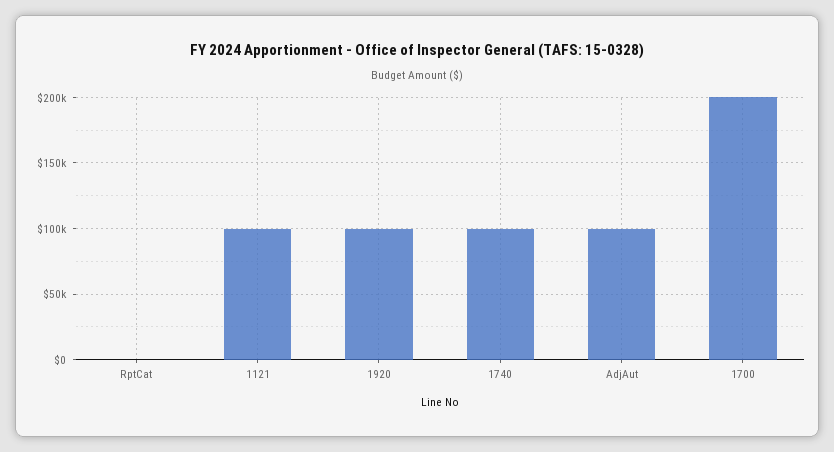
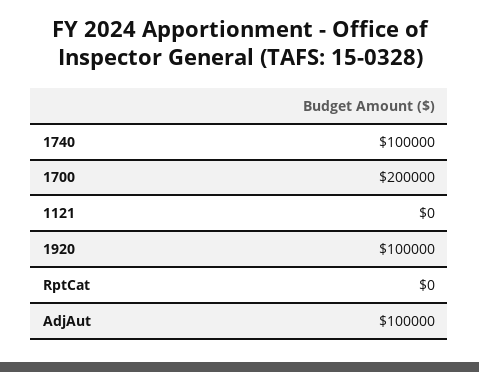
1121: 100000 -> 0

